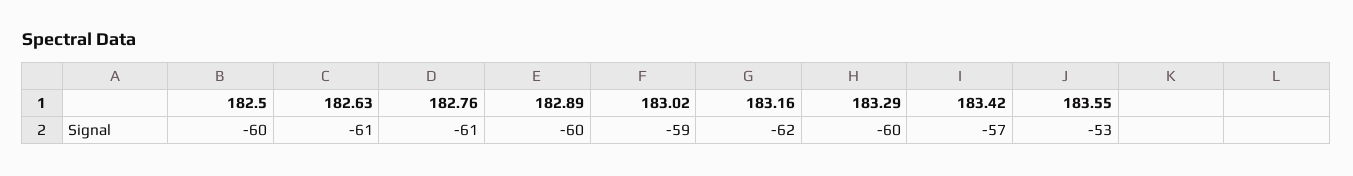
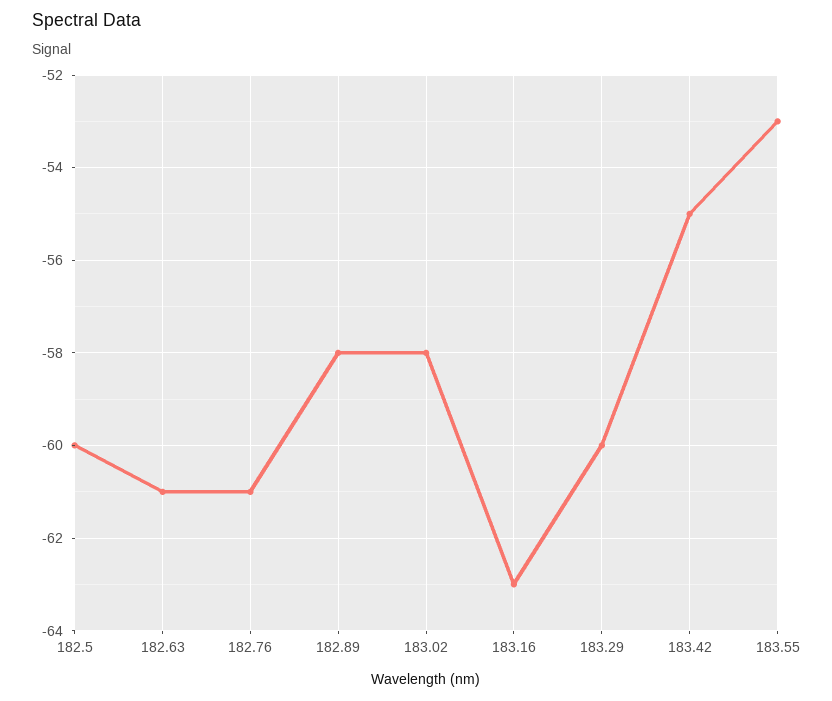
182.89: -60 -> -58
183.02: -59 -> -58
183.16: -62 -> -63
183.42: -57 -> -55

